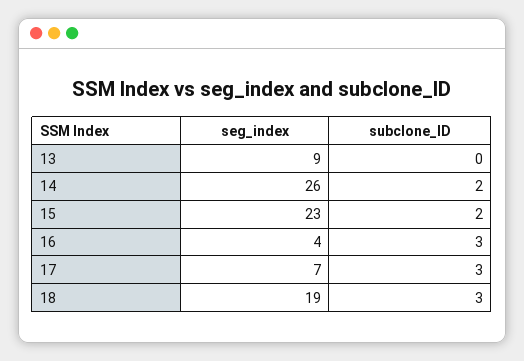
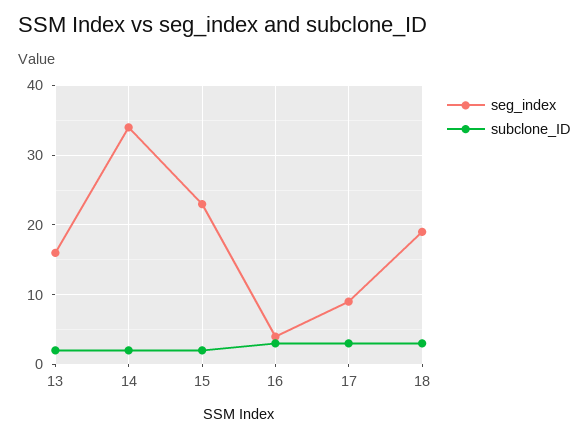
seg_index, 13: 9 -> 16
subclone_ID, 13: 0 -> 2
seg_index, 14: 26 -> 34
seg_index, 17: 7 -> 9

